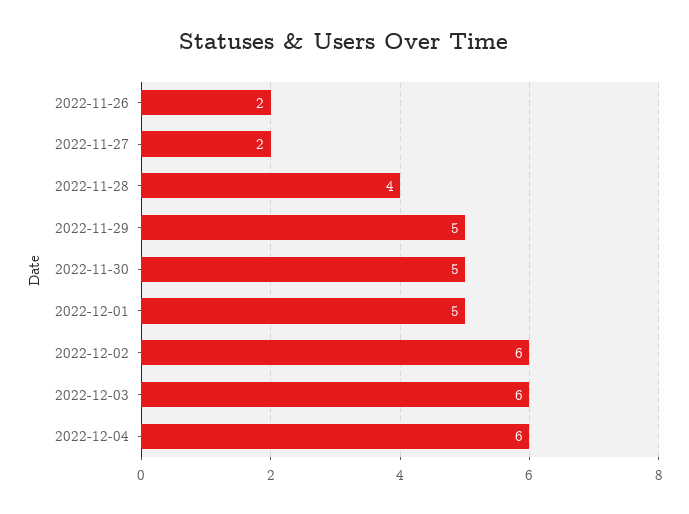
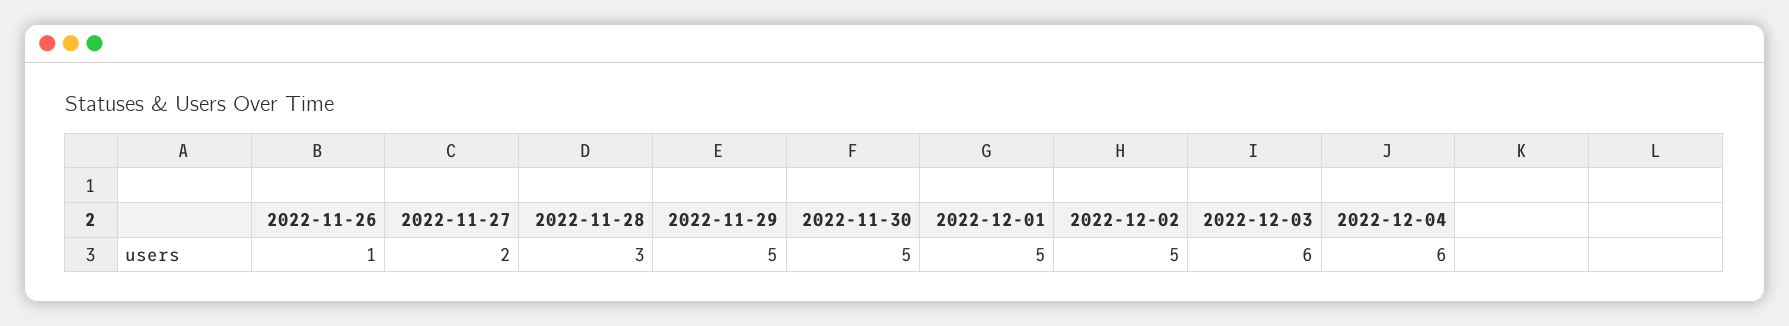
2022-11-26: 2 -> 1
2022-11-28: 4 -> 3
2022-12-02: 6 -> 5

